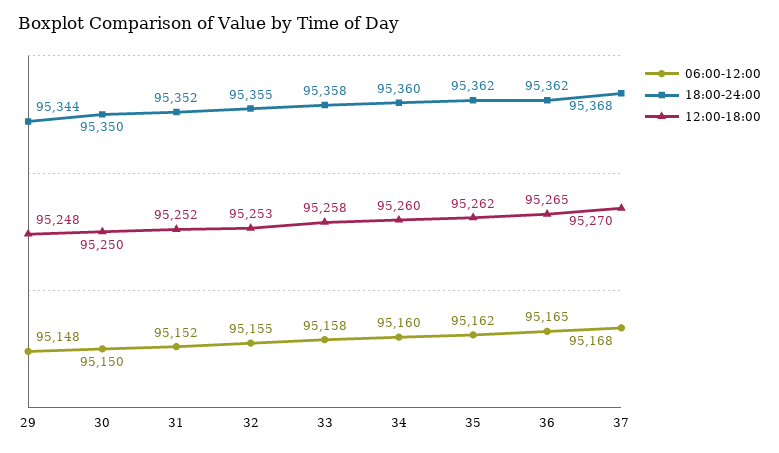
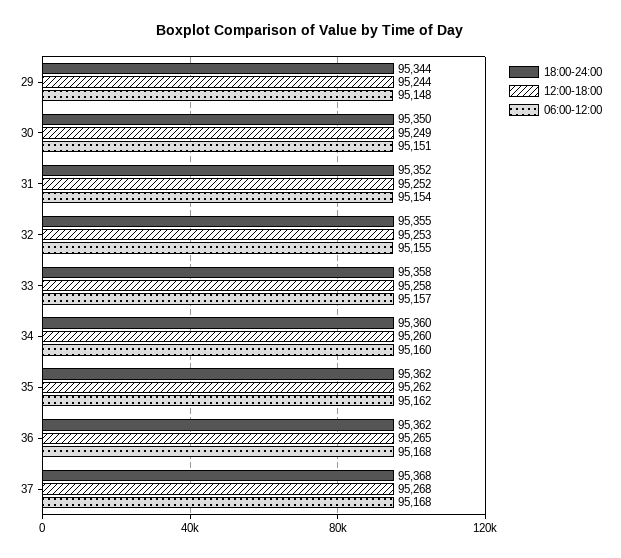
12:00-18:00, 29: 95248 -> 95244
06:00-12:00, 30: 95150 -> 95151
12:00-18:00, 30: 95250 -> 95249
06:00-12:00, 31: 95152 -> 95154
06:00-12:00, 33: 95158 -> 95157
06:00-12:00, 36: 95165 -> 95168
12:00-18:00, 37: 95270 -> 95268

